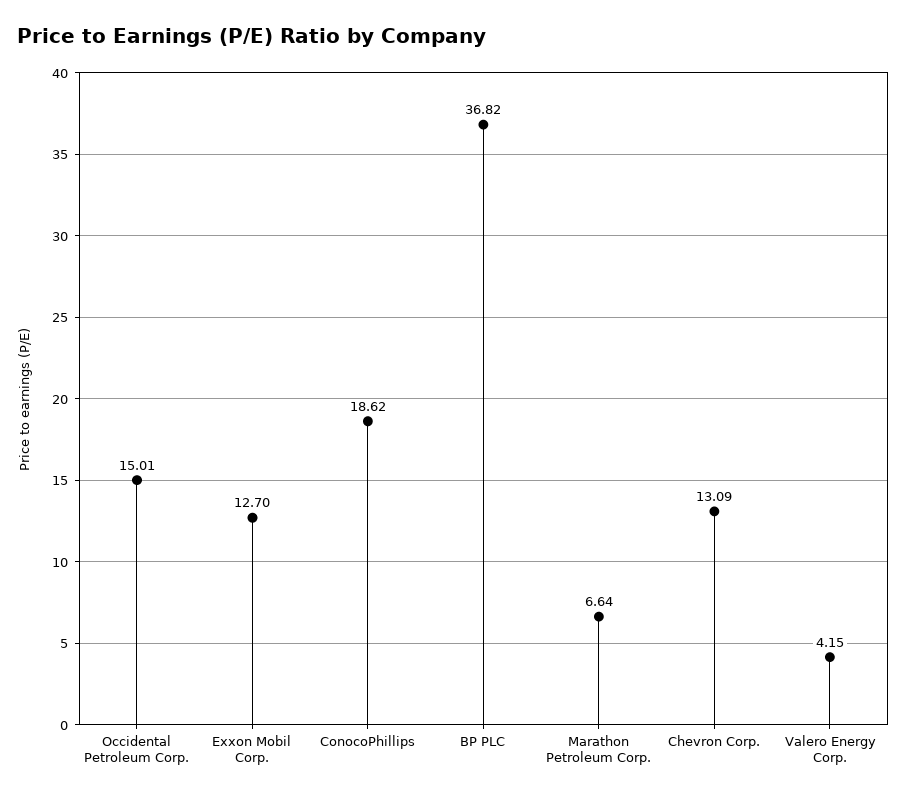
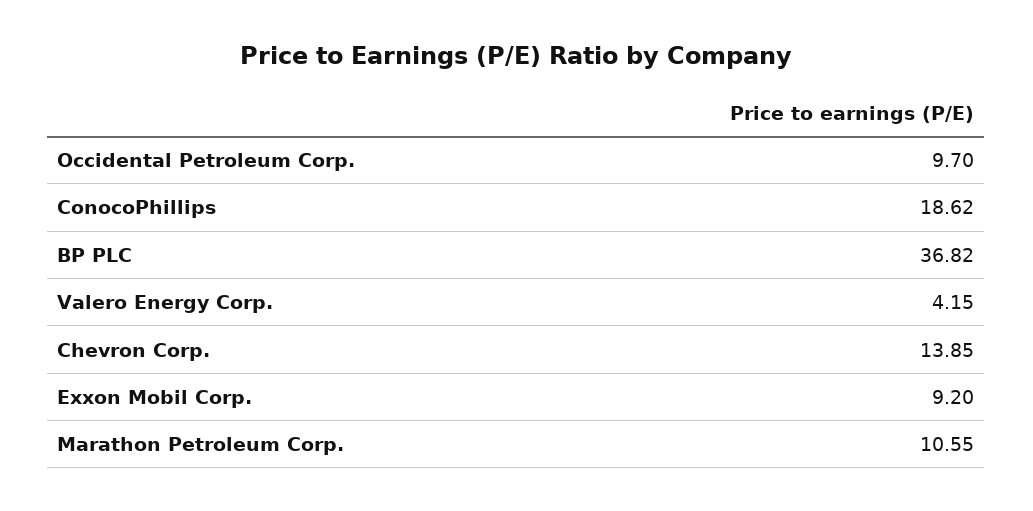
Occidental Petroleum Corp.: 15.01 -> 9.7
Exxon Mobil Corp.: 12.7 -> 9.2
Marathon Petroleum Corp.: 6.64 -> 10.55
Chevron Corp.: 13.09 -> 13.85

